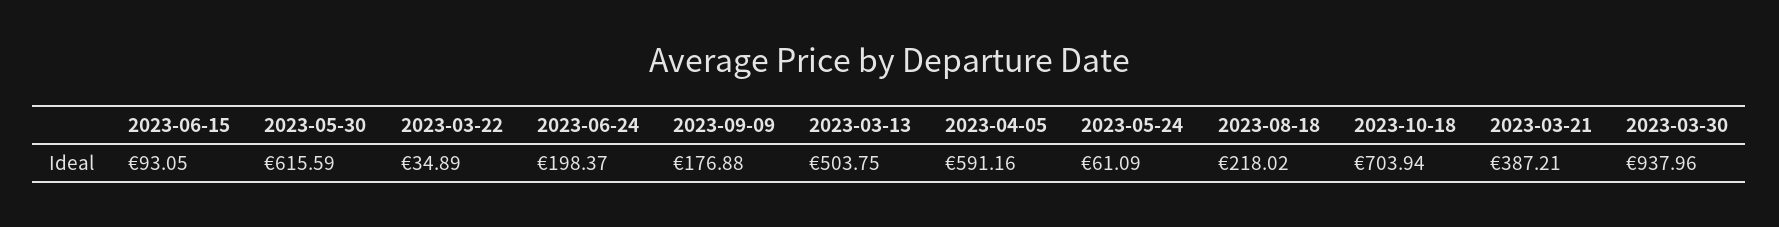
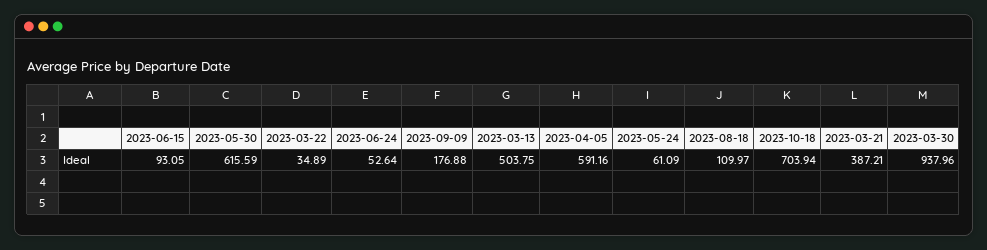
2023-06-24: 198.37 -> 52.64
2023-08-18: 218.02 -> 109.97

